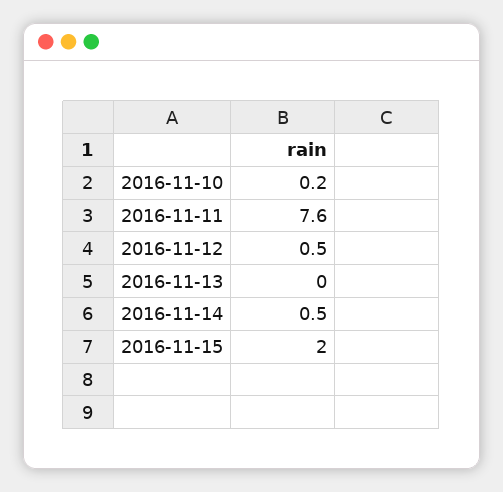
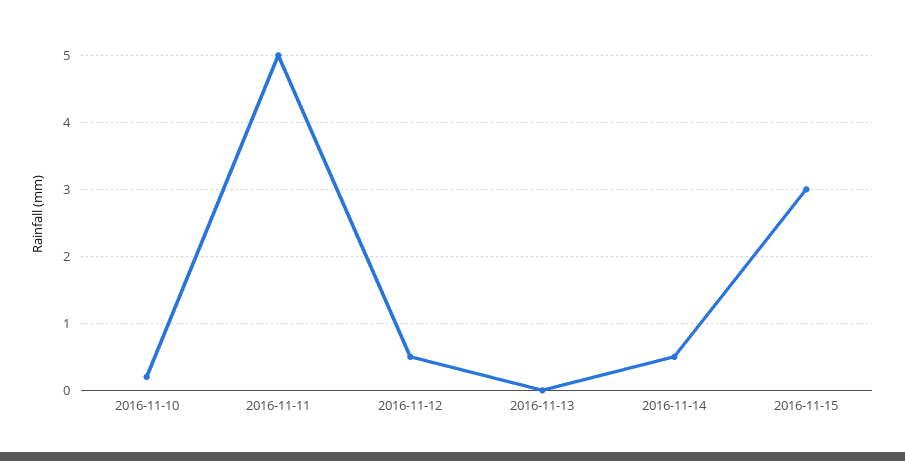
2016-11-11: 7.6 -> 5
2016-11-15: 2 -> 3

